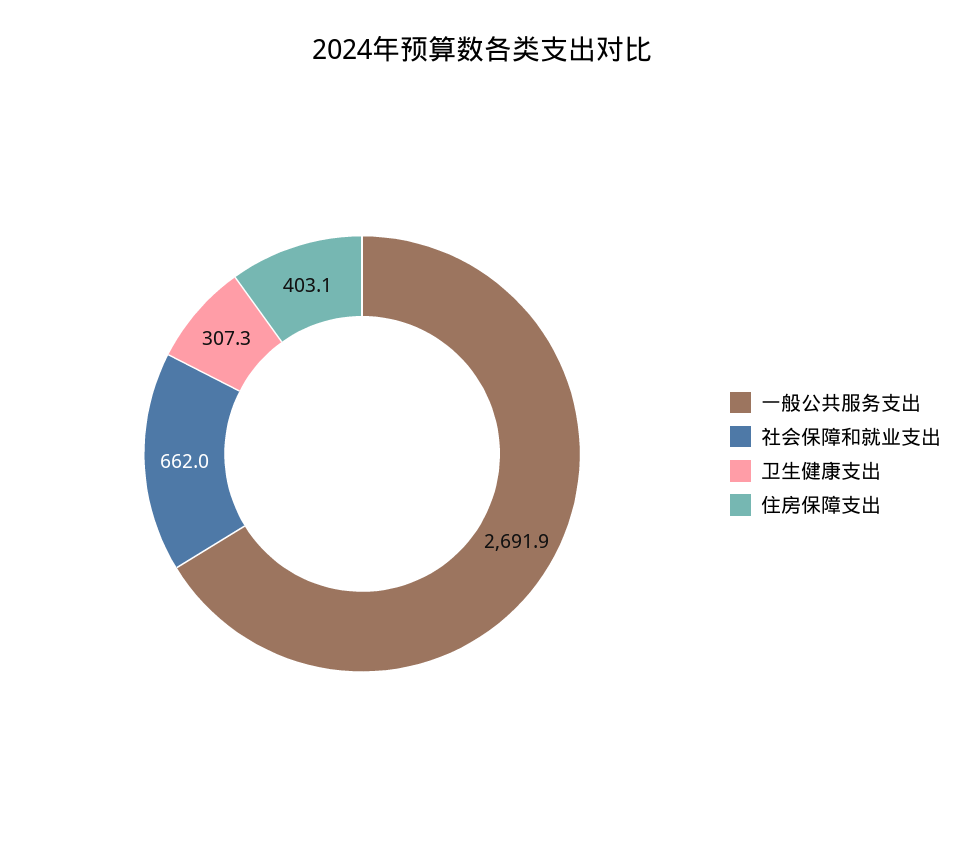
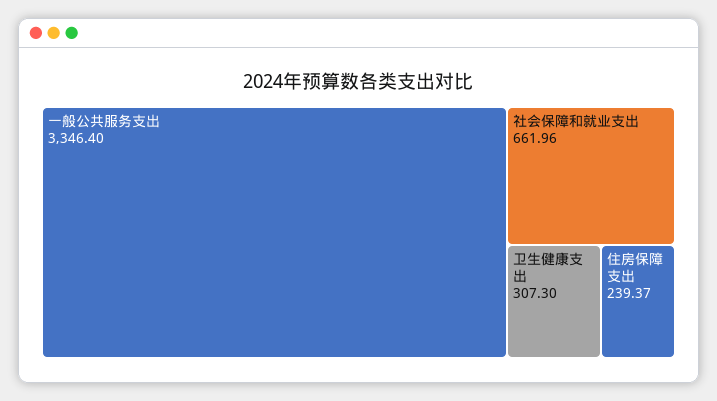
一般公共服务支出: 2691.9 -> 3346.4
住房保障支出: 403.1 -> 239.37

